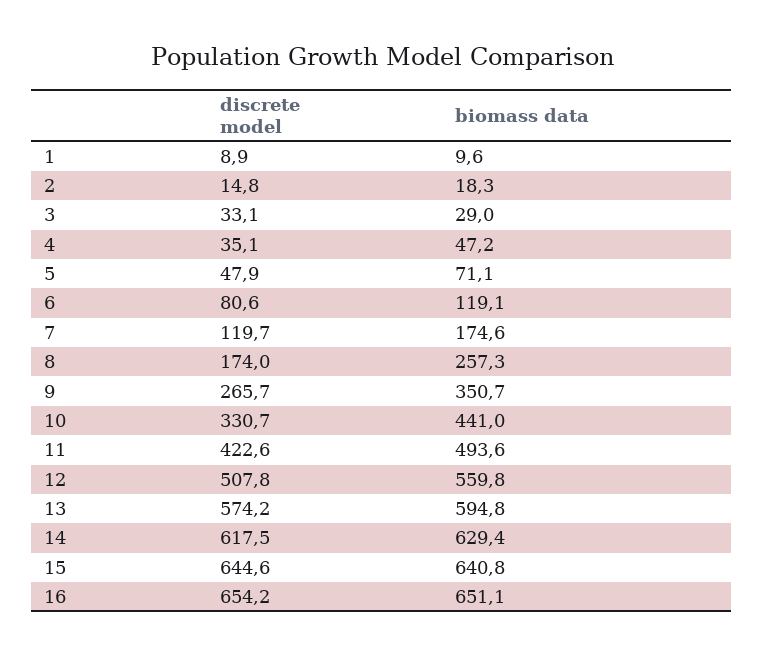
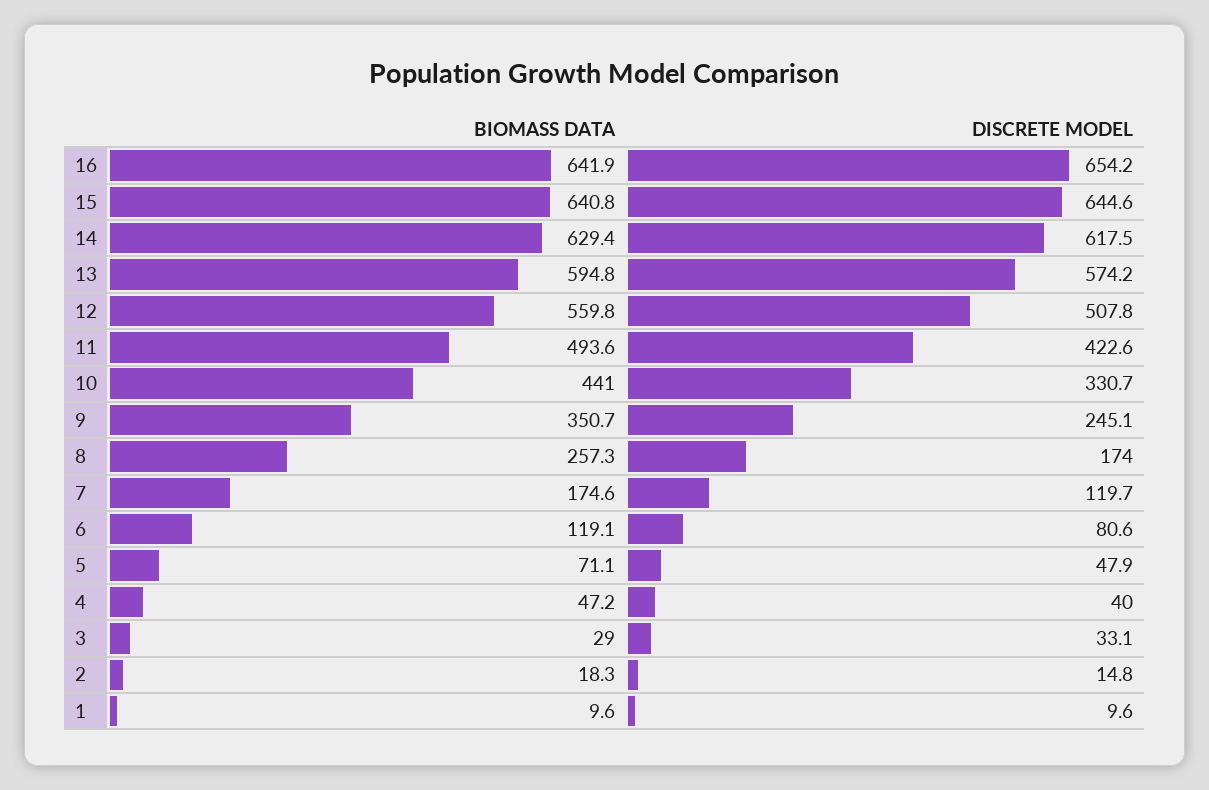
discrete model, 1: 8.9 -> 9.6
discrete model, 4: 35.1 -> 40
discrete model, 9: 265.7 -> 245.1
biomass data, 16: 651.1 -> 641.9

